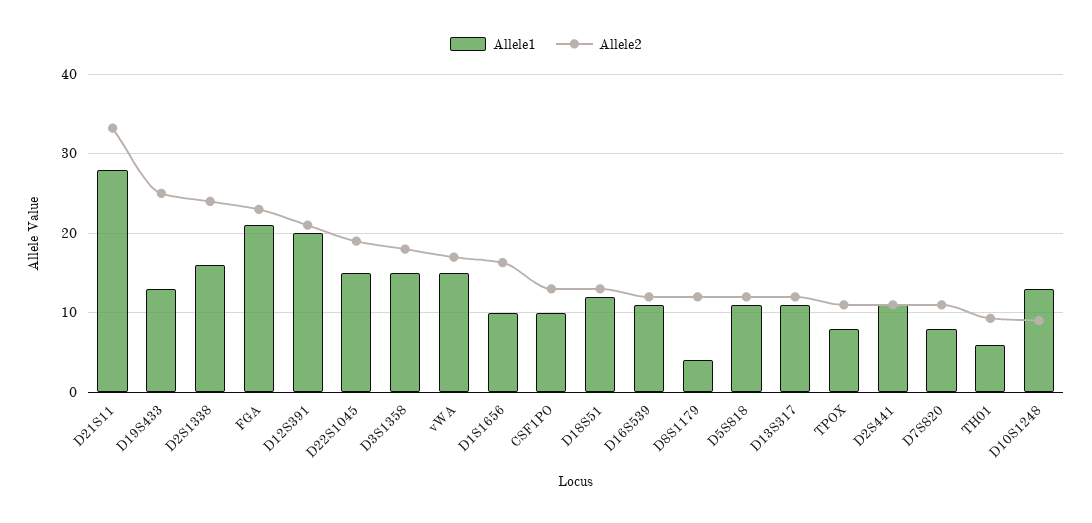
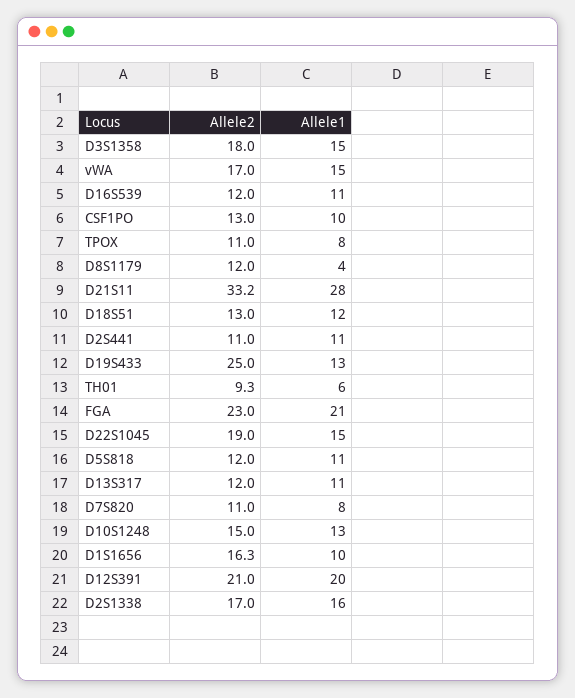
Allele2, D2S1338: 24 -> 17
Allele2, D10S1248: 9 -> 15

